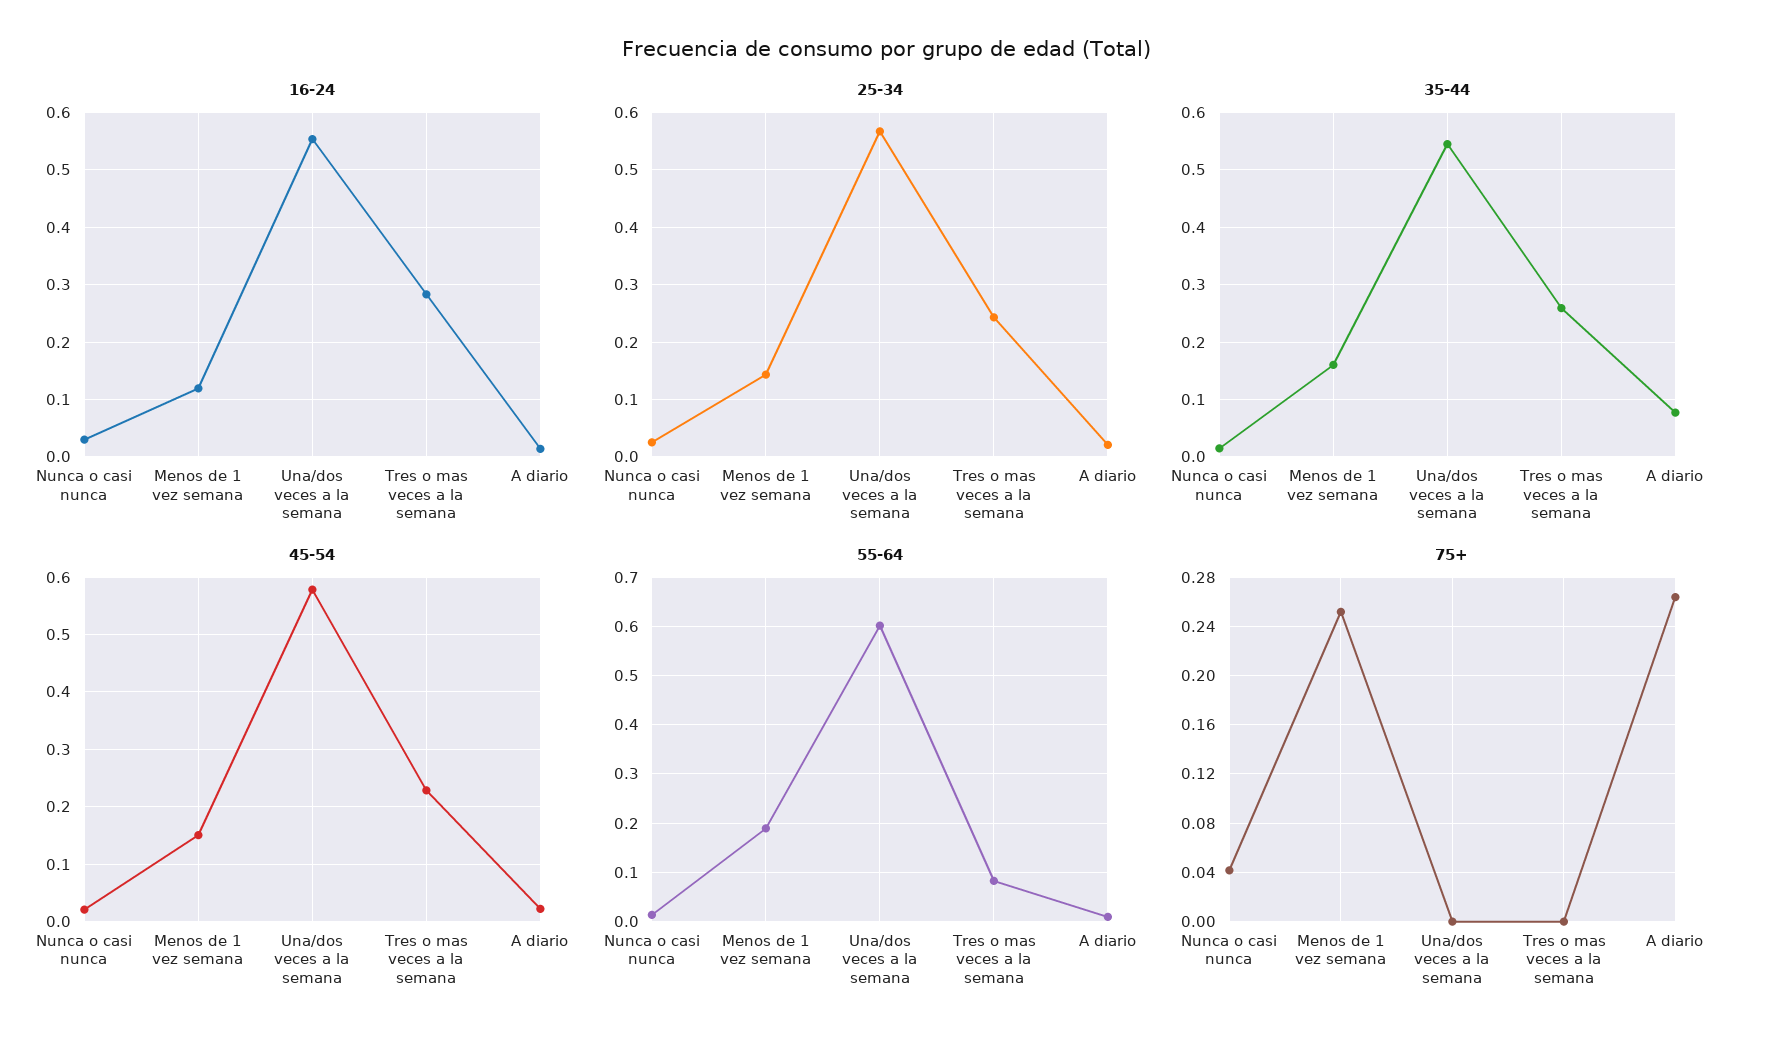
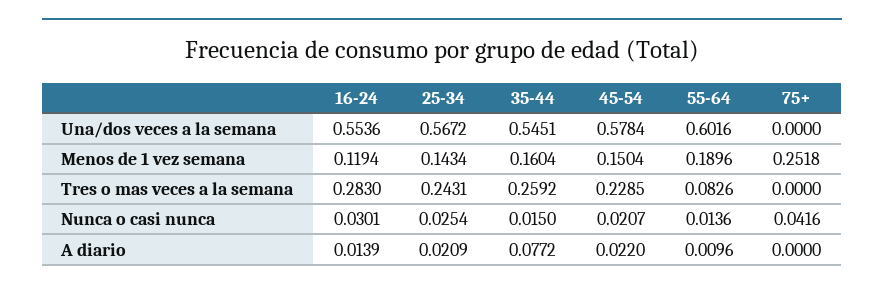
75+, A diario: 0.265 -> 0

